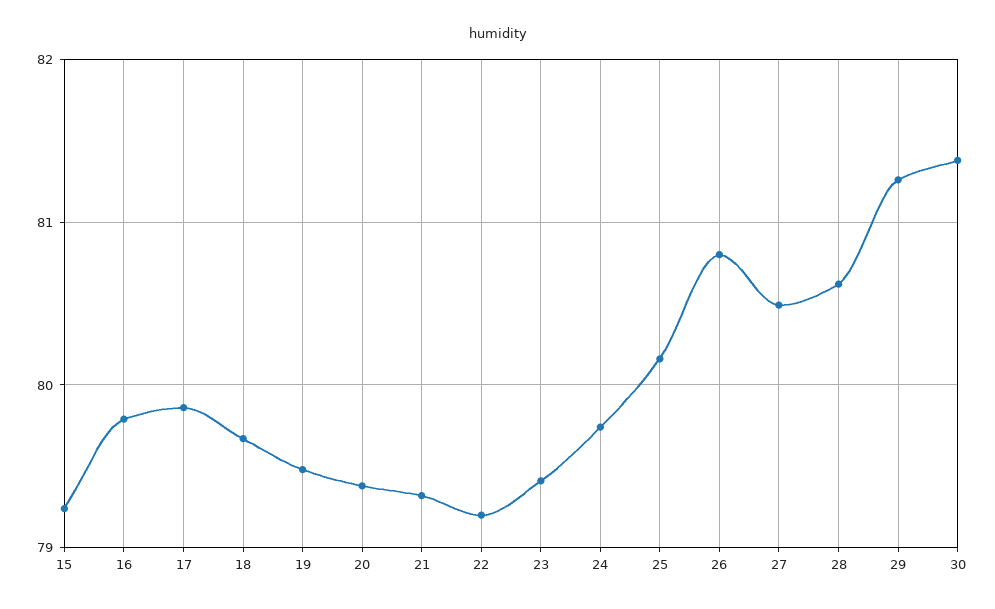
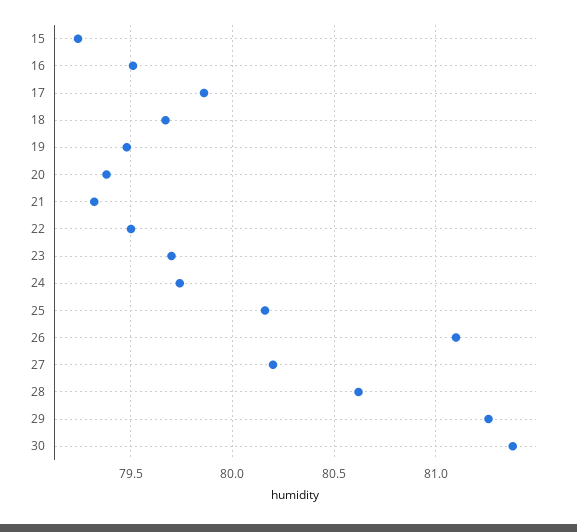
16: 79.8 -> 79.5
22: 79.2 -> 79.5
23: 79.4 -> 79.7
26: 80.8 -> 81.1
27: 80.5 -> 80.2

